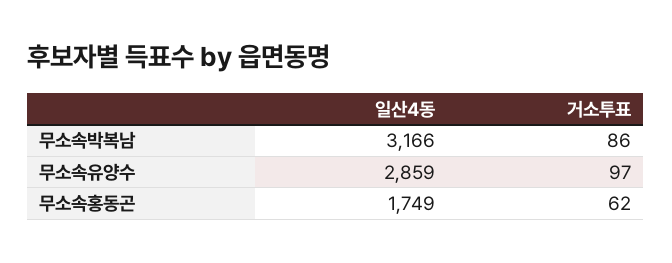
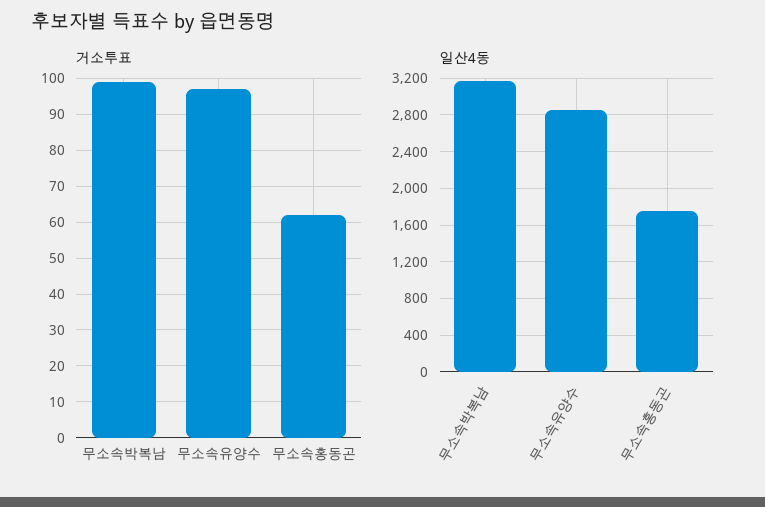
거소투표, 무소속박복남: 86 -> 100

